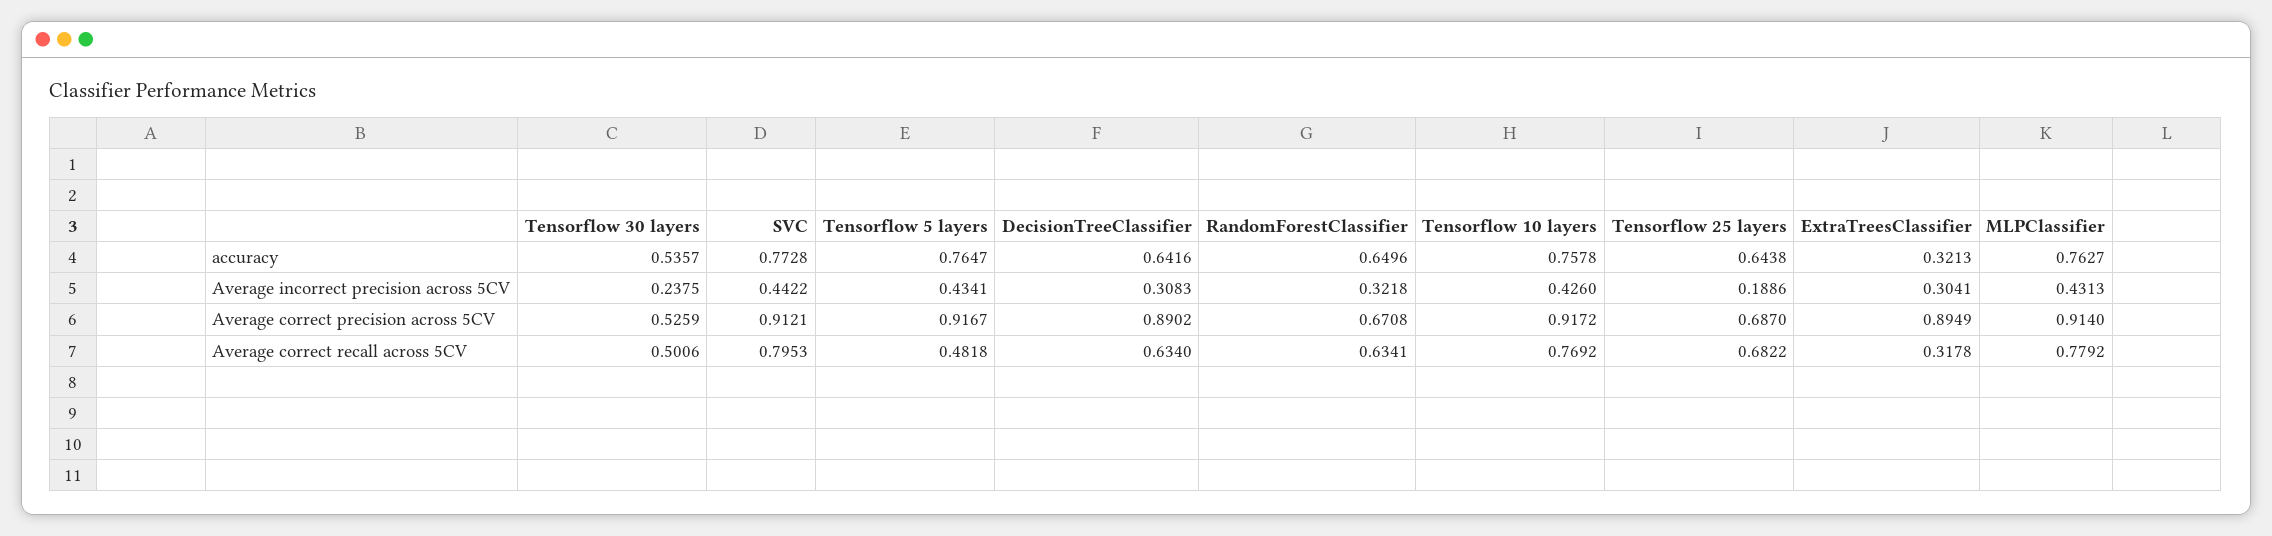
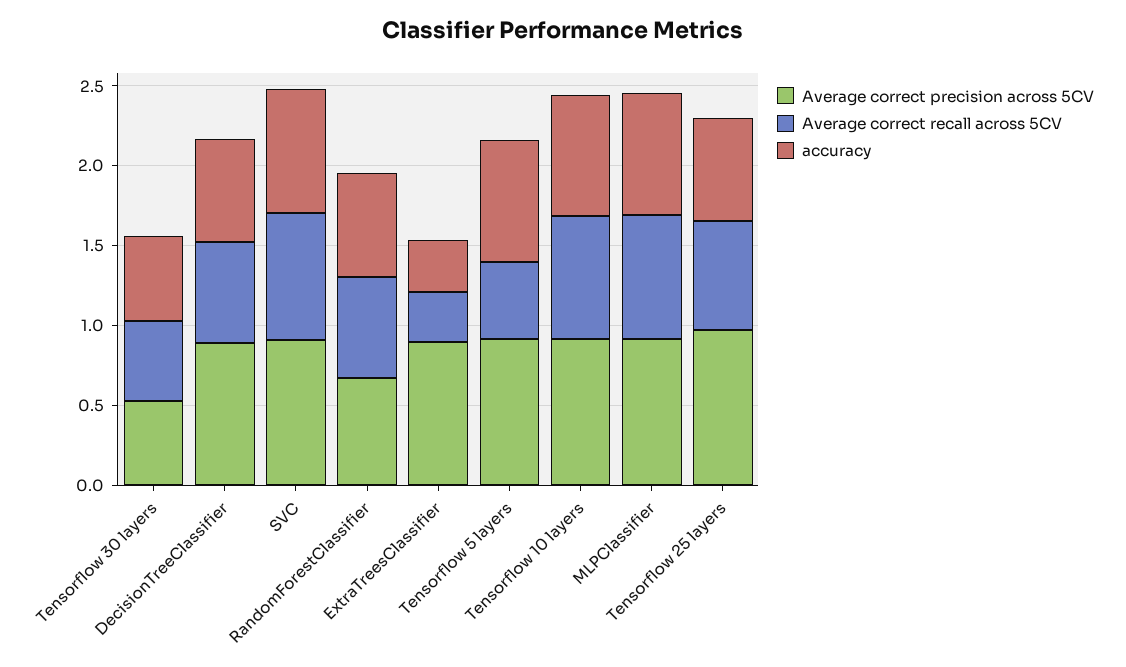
Average incorrect precision across 5CV, Tensorflow 30 layers: 0.2375 -> none
Average incorrect precision across 5CV, SVC: 0.4422 -> none
Average incorrect precision across 5CV, Tensorflow 5 layers: 0.4341 -> none
Average incorrect precision across 5CV, DecisionTreeClassifier: 0.3083 -> none
Average incorrect precision across 5CV, RandomForestClassifier: 0.3218 -> none
Average incorrect precision across 5CV, Tensorflow 10 layers: 0.426 -> none
Average incorrect precision across 5CV, Tensorflow 25 layers: 0.1886 -> none
Average incorrect precision across 5CV, ExtraTreesClassifier: 0.3041 -> none
Average incorrect precision across 5CV, MLPClassifier: 0.4313 -> none
Average correct precision across 5CV, Tensorflow 25 layers: 0.687 -> 1

